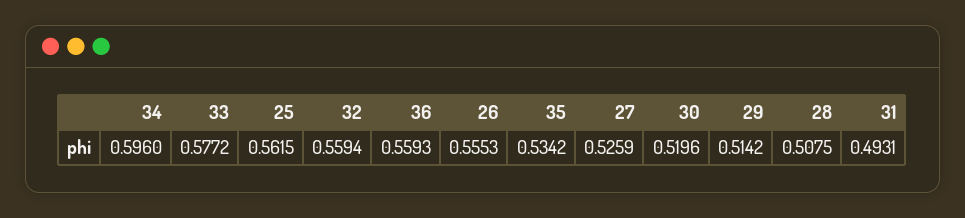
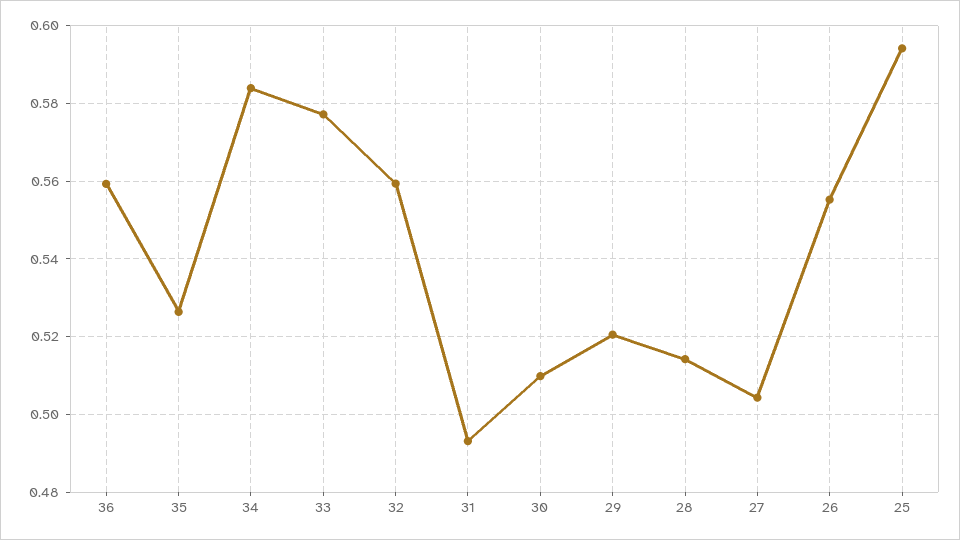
34: 0.596 -> 0.584
25: 0.5615 -> 0.594
35: 0.5342 -> 0.526
27: 0.5259 -> 0.504
30: 0.5196 -> 0.51
29: 0.5142 -> 0.52
28: 0.5075 -> 0.514

